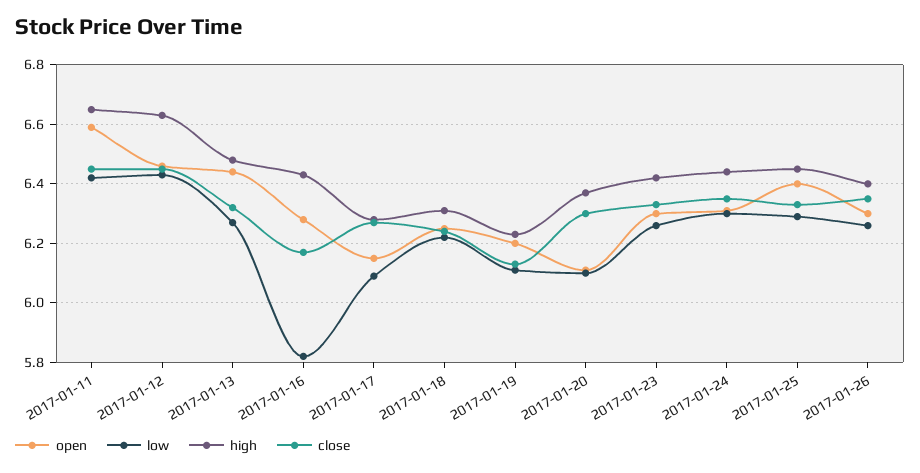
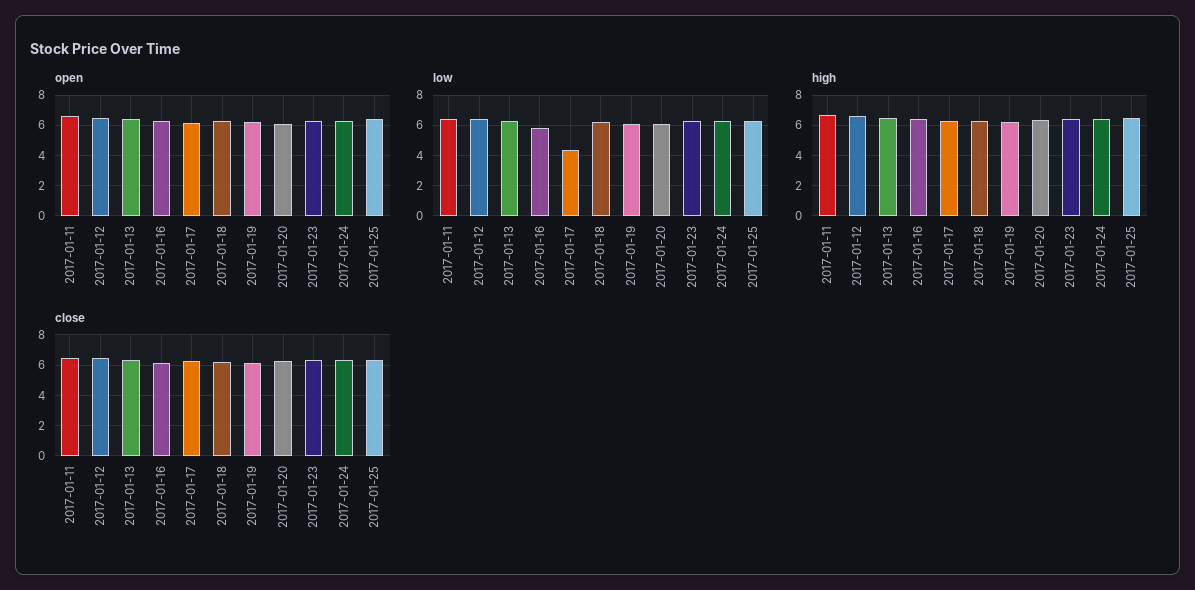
low, 2017-01-17: 6.1 -> 4.5
open, 2017-01-26: 6.3 -> none
low, 2017-01-26: 6.25 -> none
high, 2017-01-26: 6.4 -> none
close, 2017-01-26: 6.35 -> none

